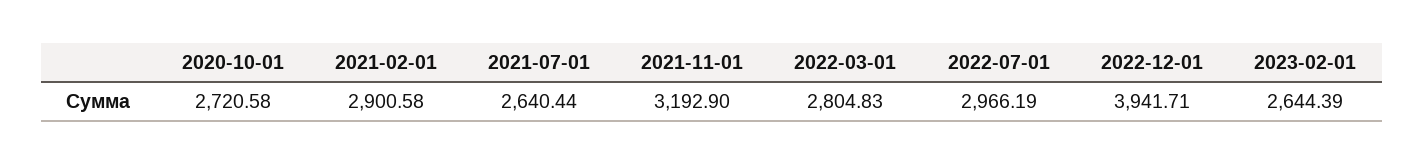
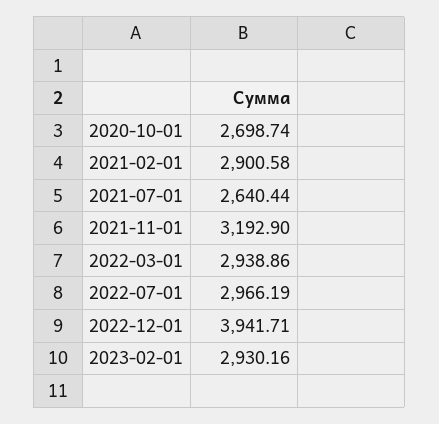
2020-10-01: 2720.58 -> 2698.74
2022-03-01: 2804.83 -> 2938.86
2023-02-01: 2644.39 -> 2930.16

